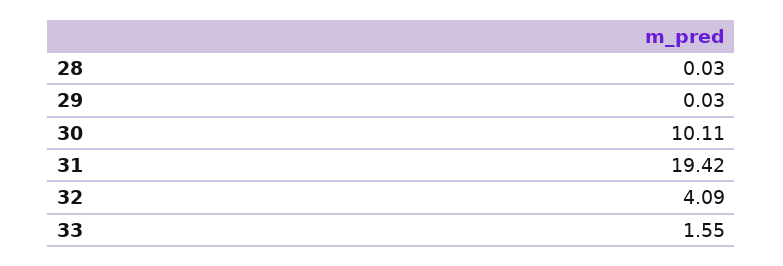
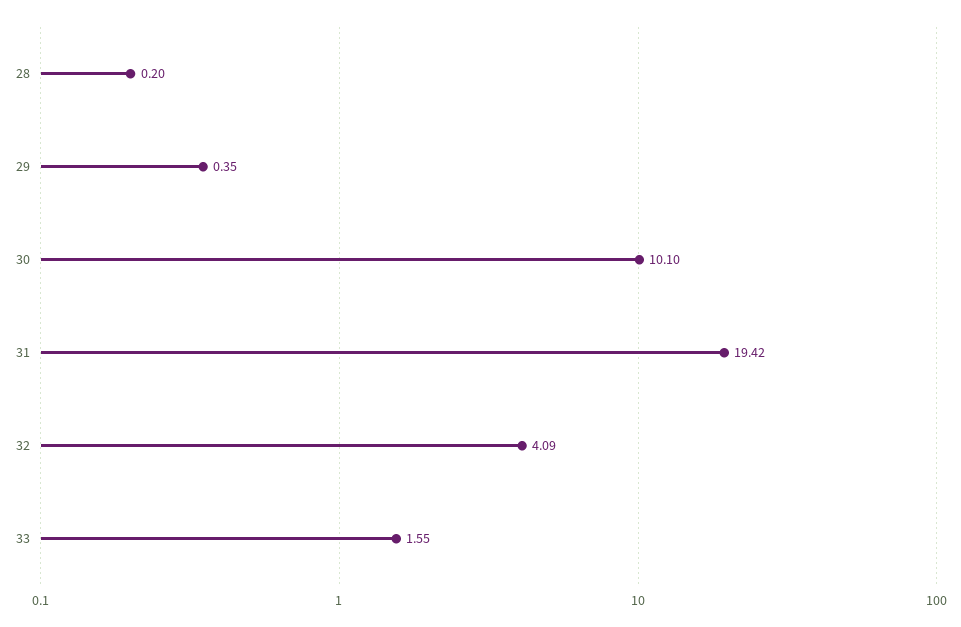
28: 0.03 -> 0.2
29: 0.03 -> 0.35
30: 10.11 -> 10.1

